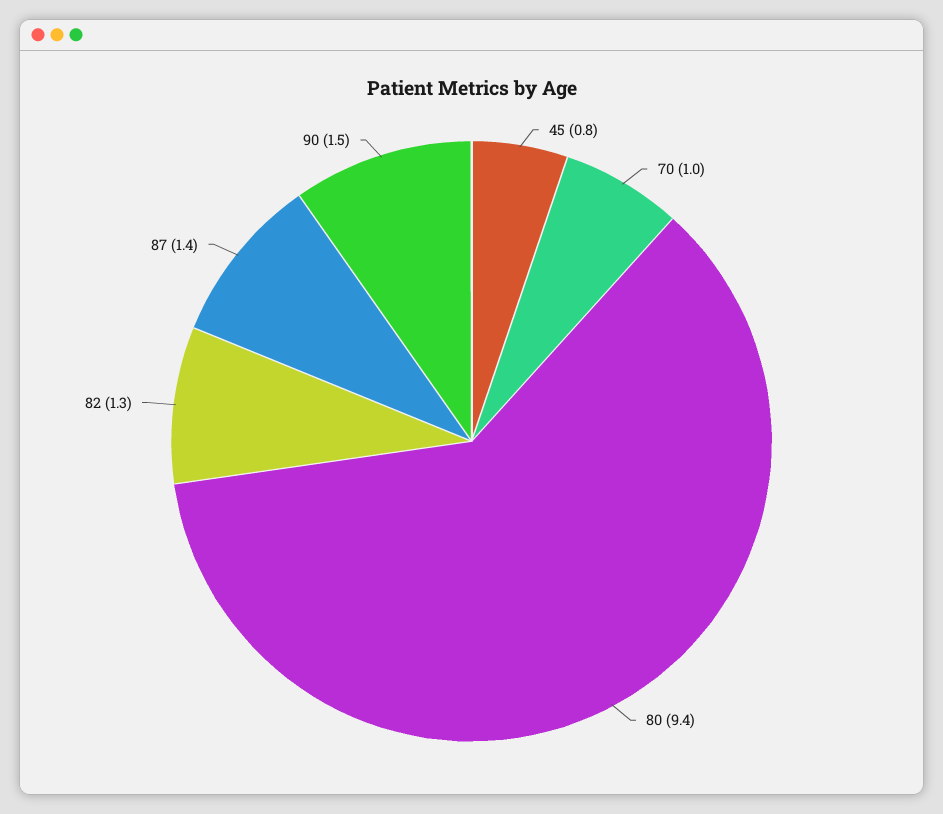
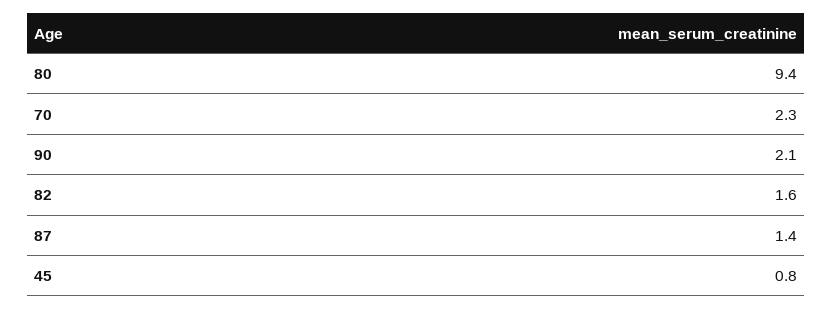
70: 1 -> 2.3
82: 1.3 -> 1.6
90: 1.5 -> 2.1

